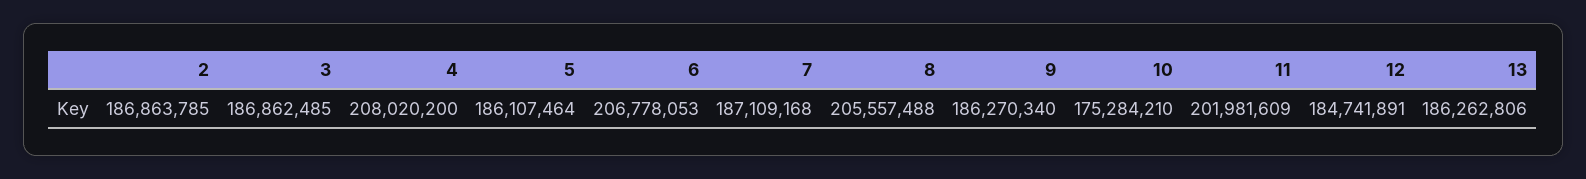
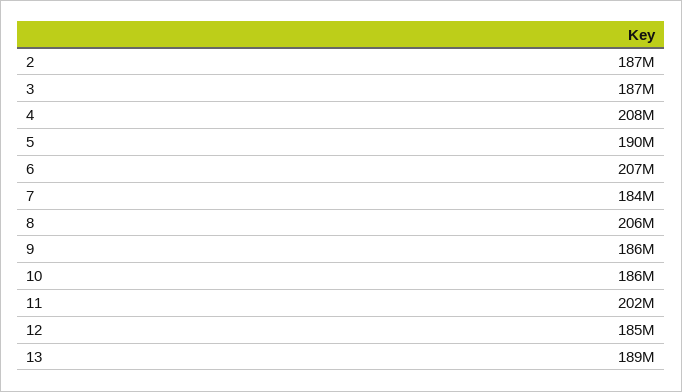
5: 186107464 -> 190000000
7: 187109168 -> 184000000
10: 175284210 -> 186000000
13: 186262806 -> 189000000

